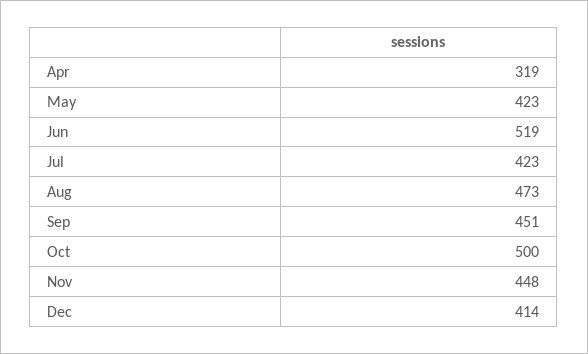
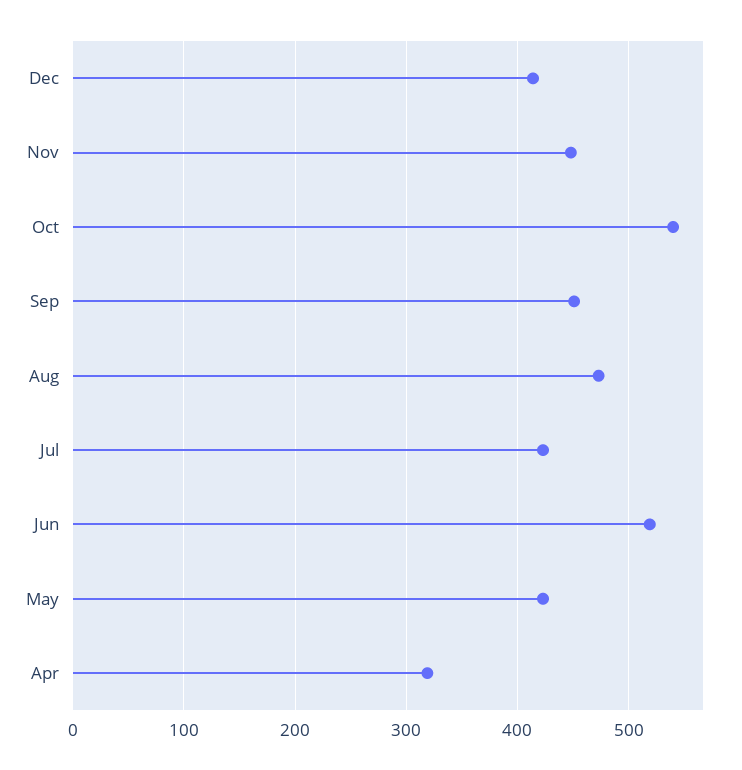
Oct: 500 -> 540

